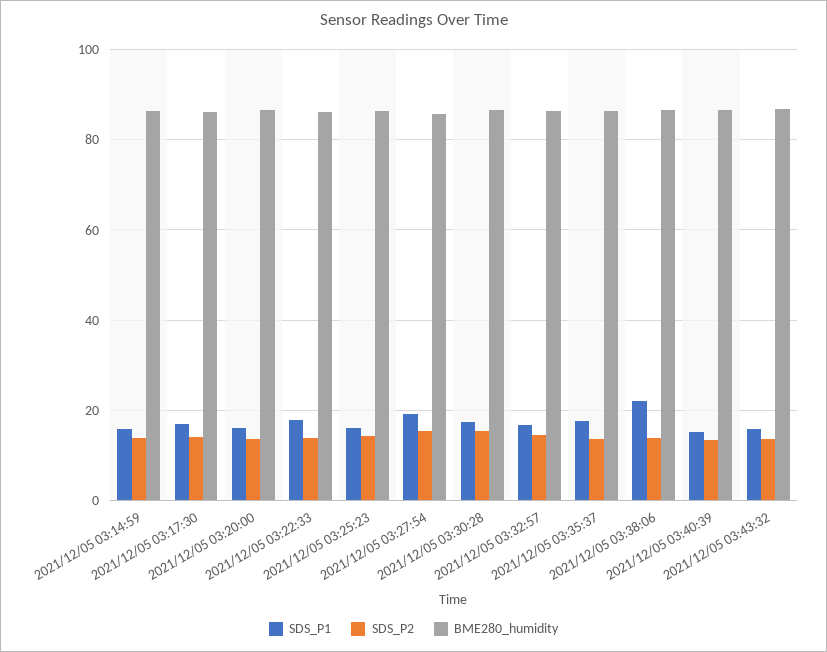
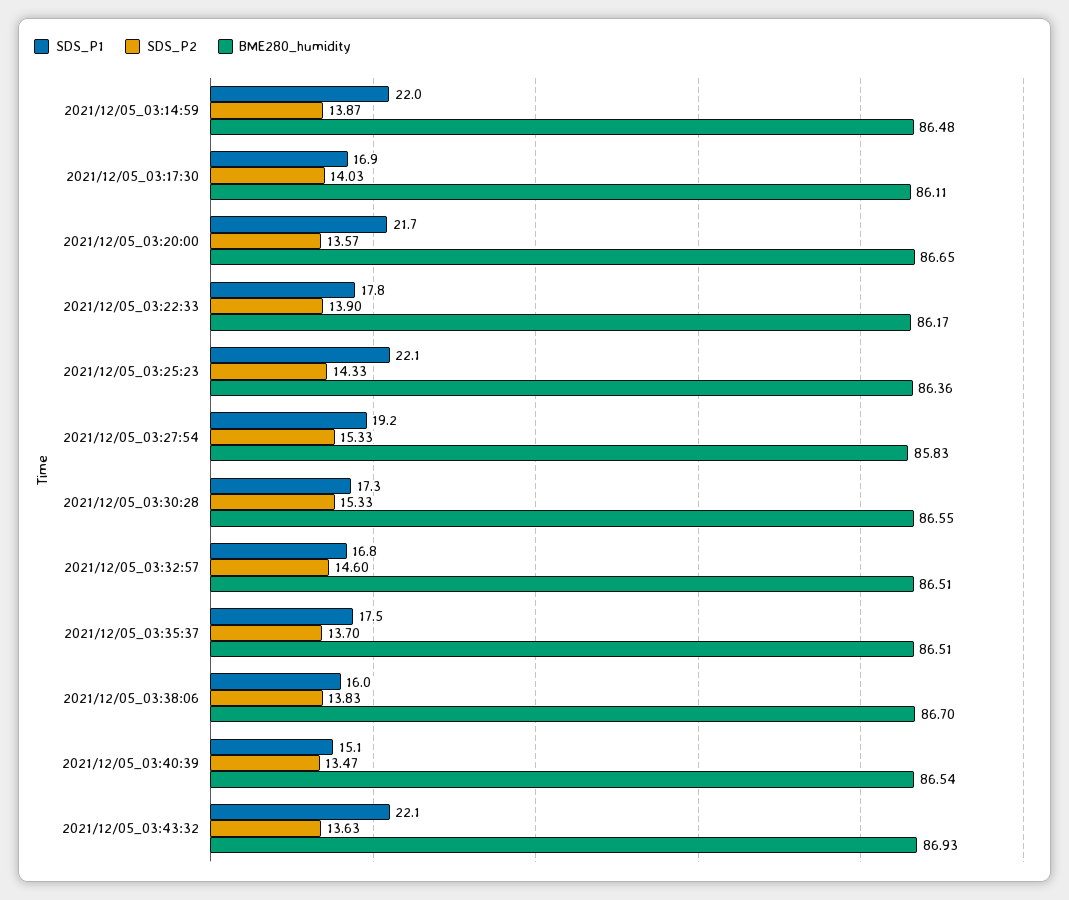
SDS_P1, 2021/12/05 03:14:59: 16 -> 22
SDS_P1, 2021/12/05 03:20:00: 16 -> 21.7
SDS_P1, 2021/12/05 03:25:23: 16 -> 22.1
SDS_P1, 2021/12/05 03:38:06: 22 -> 16
SDS_P1, 2021/12/05 03:43:32: 16 -> 22.1

